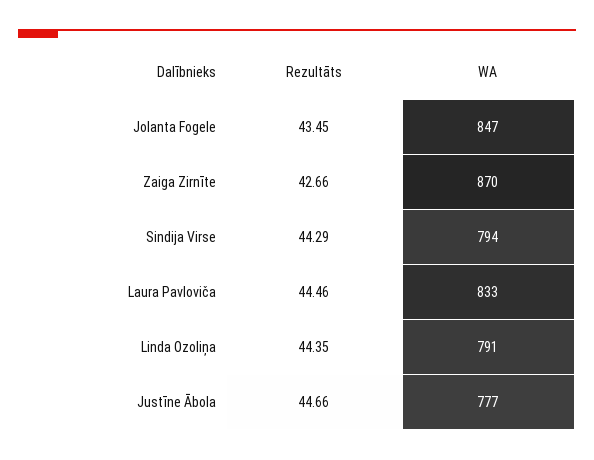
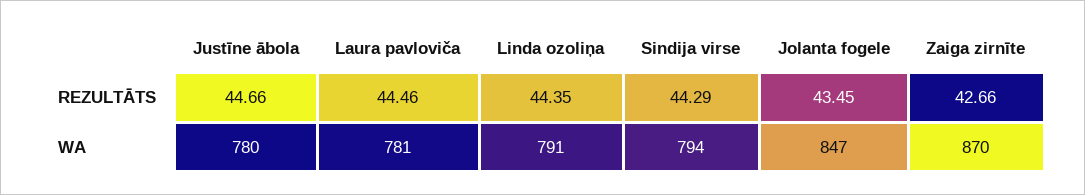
WA, Laura Pavloviča: 833 -> 781
WA, Justīne Ābola: 777 -> 780

